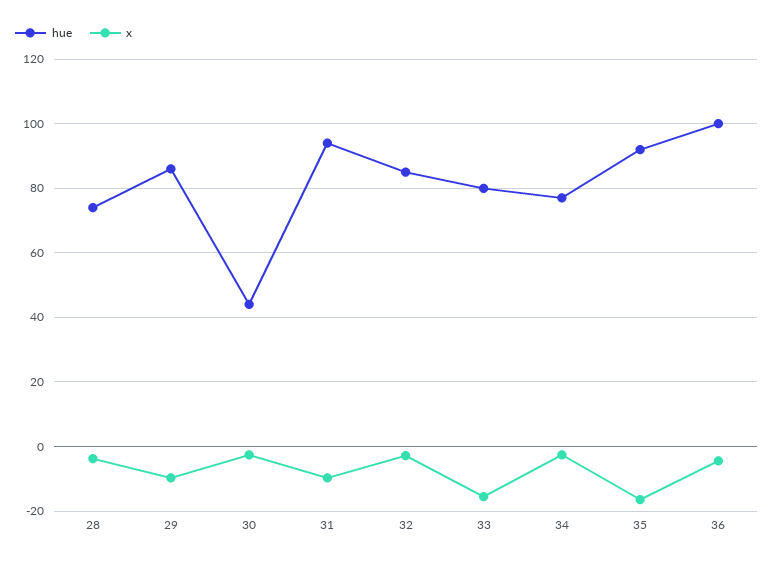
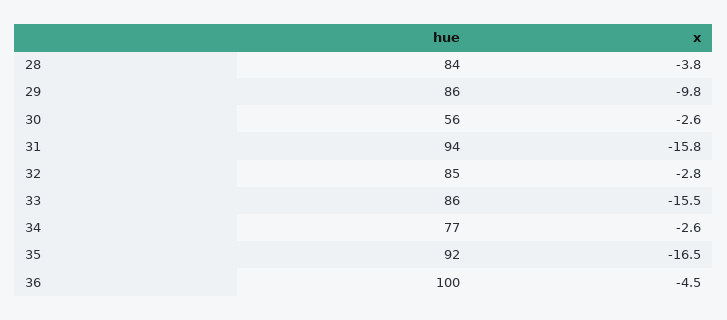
hue, 28: 74 -> 84
hue, 30: 44 -> 56
x, 31: -10 -> -15.8
hue, 33: 80 -> 86

